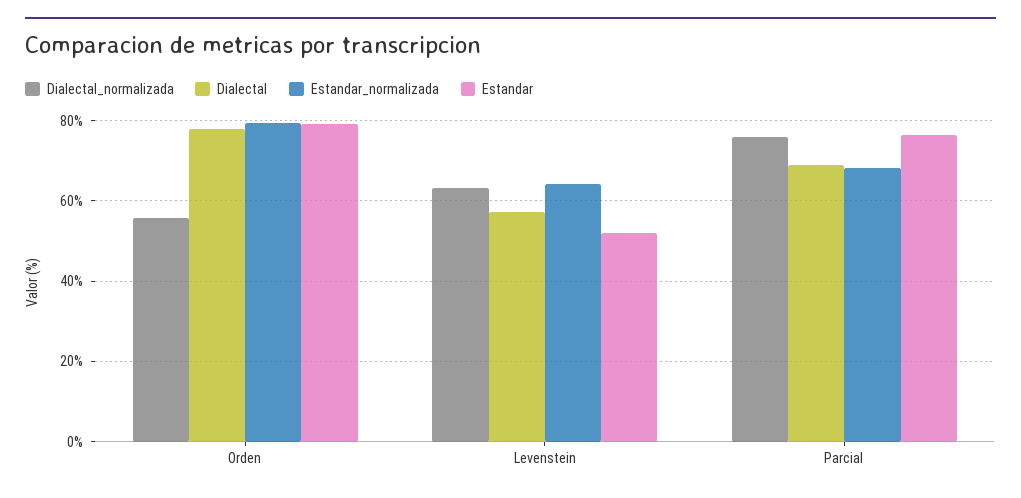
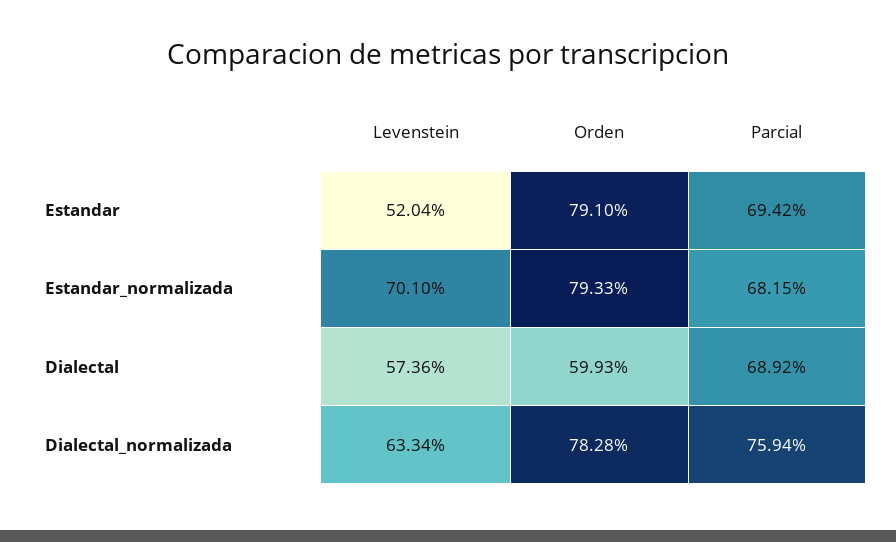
Dialectal_normalizada, Orden: 56 -> 78.28
Dialectal, Orden: 78 -> 59.93
Estandar_normalizada, Levenstein: 64 -> 70.1
Estandar, Parcial: 76 -> 69.42

